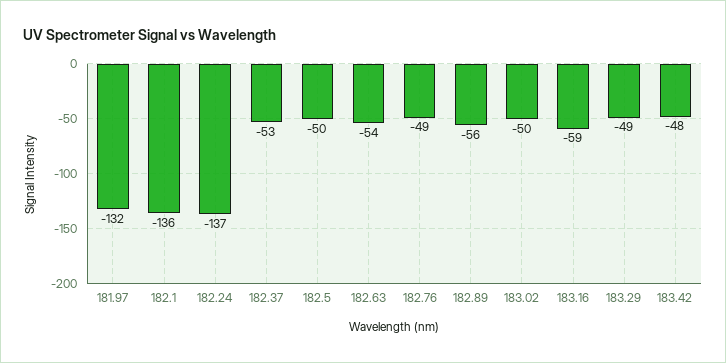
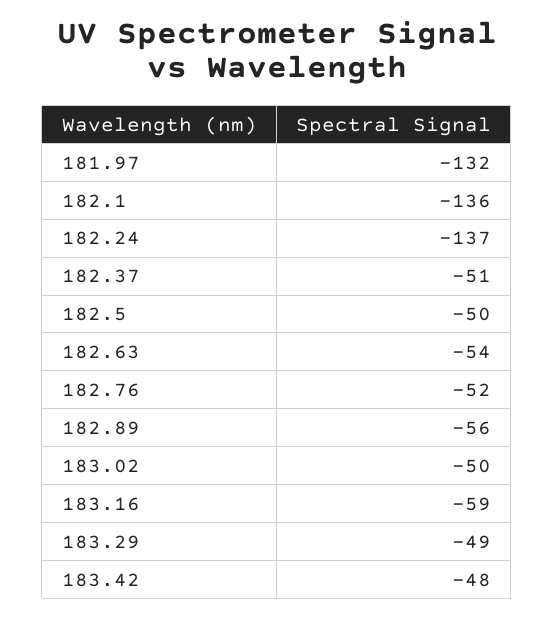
182.37: -53 -> -51
182.76: -49 -> -52

